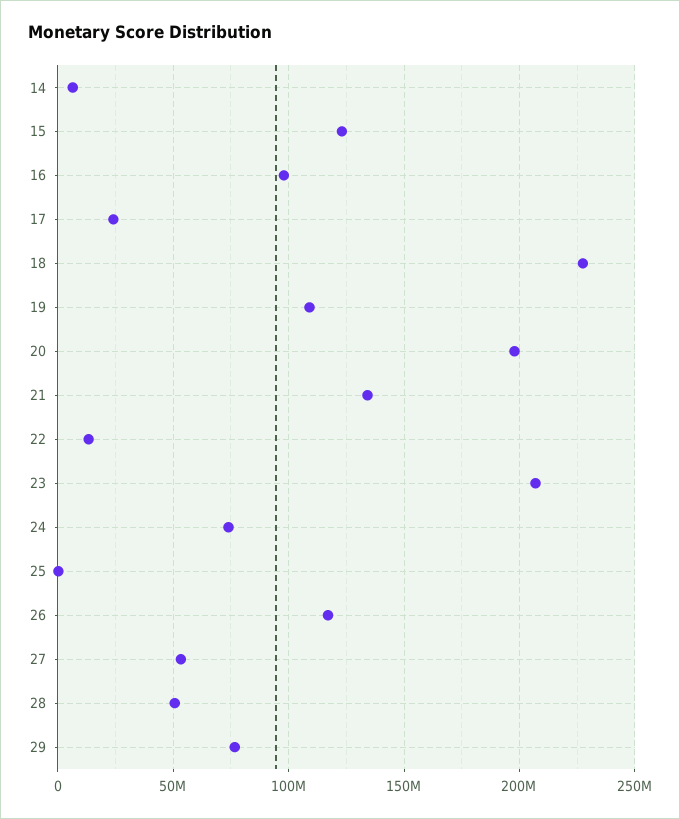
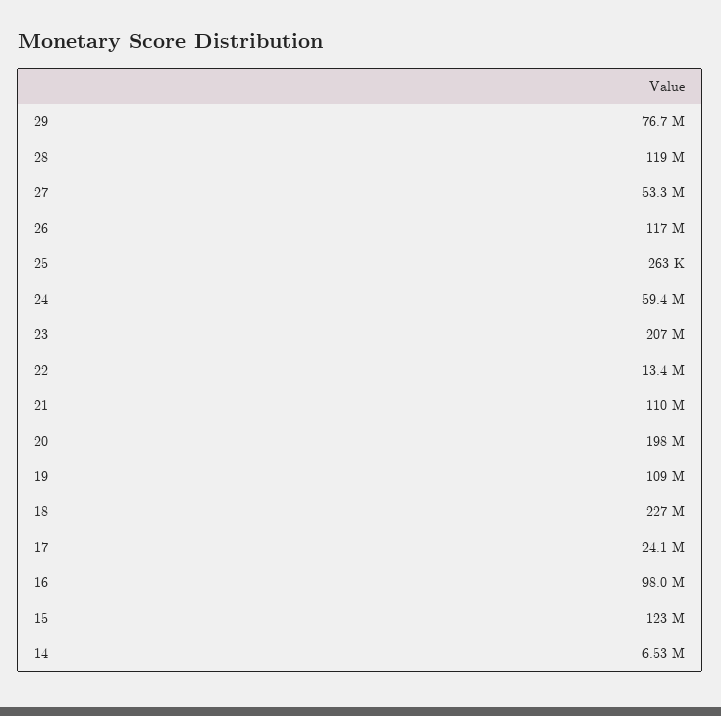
21: 135000000 -> 110000000
24: 75000000 -> 59400000
28: 50000000 -> 119000000

